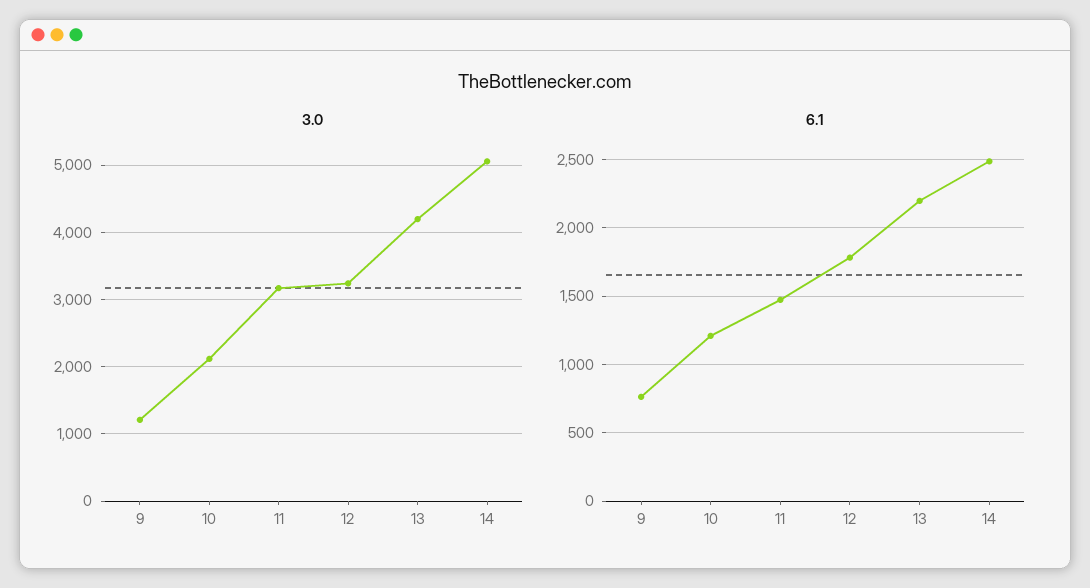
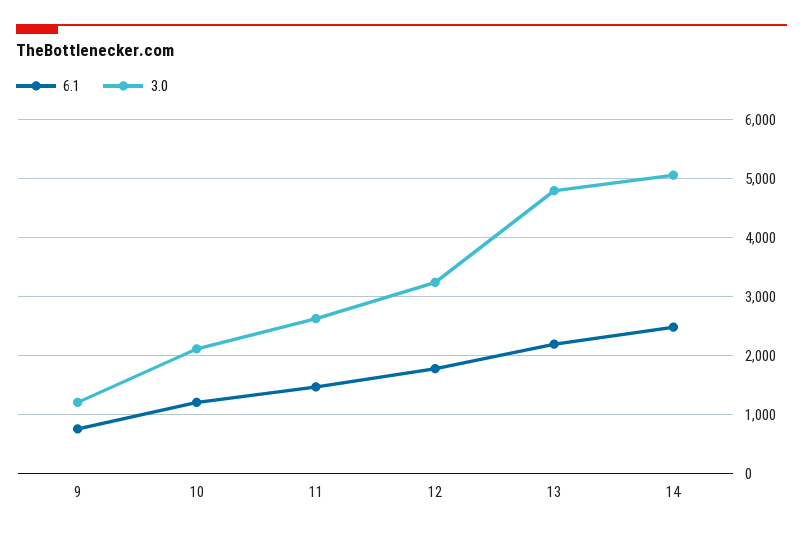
3.0, 11: 3200 -> 2600
3.0, 13: 4200 -> 4800

